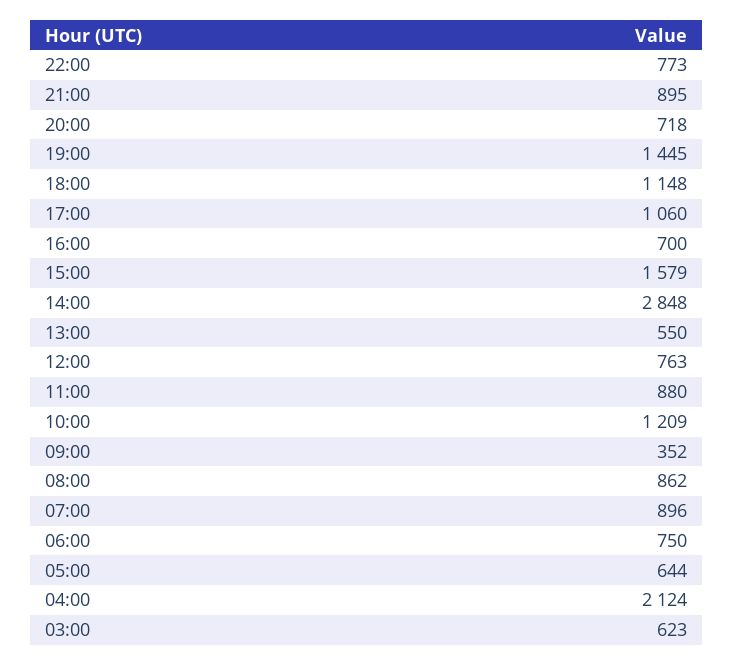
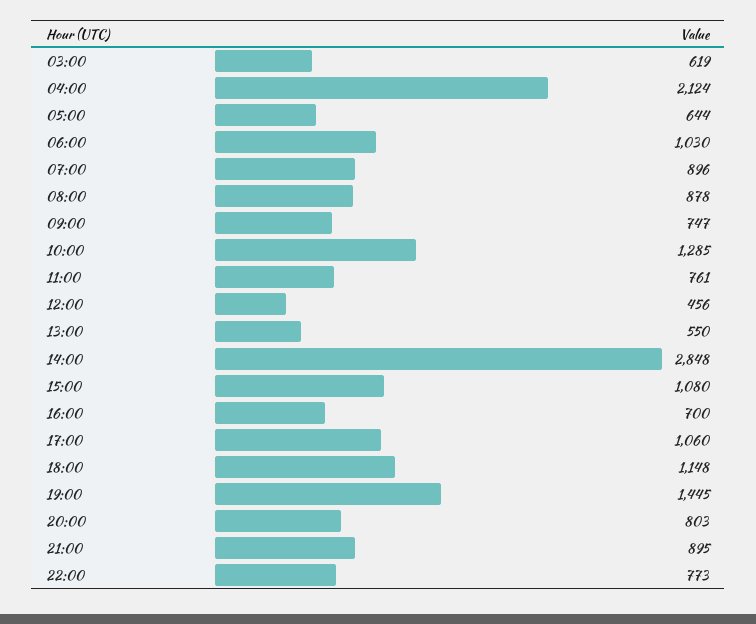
20:00: 718 -> 803
15:00: 1579 -> 1080
12:00: 763 -> 456
11:00: 880 -> 761
10:00: 1209 -> 1285
09:00: 352 -> 747
08:00: 862 -> 878
06:00: 750 -> 1030
03:00: 623 -> 619

